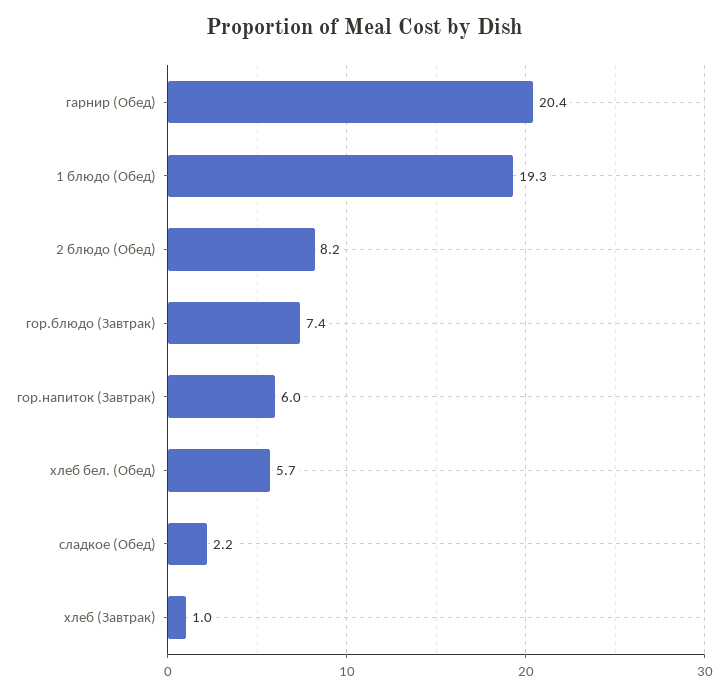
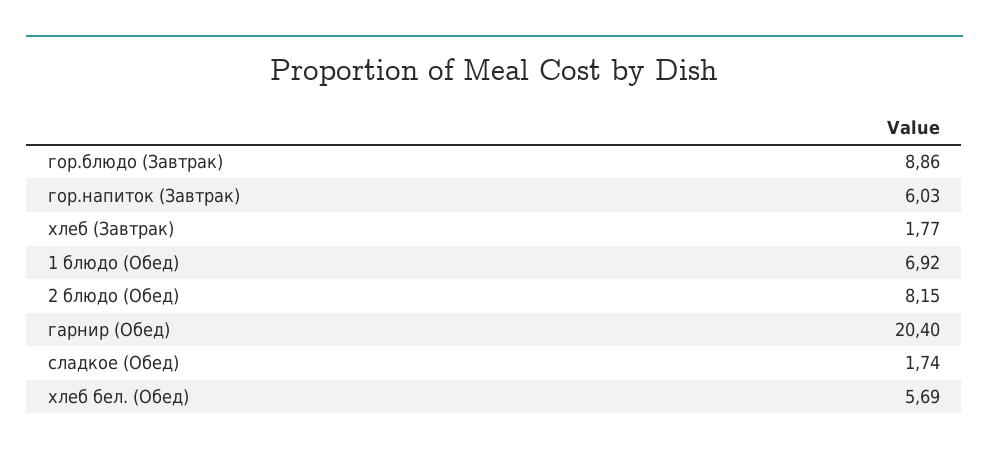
1 блюдо (Обед): 19.3 -> 6.92
гор.блюдо (Завтрак): 7.4 -> 8.86
сладкое (Обед): 2.2 -> 1.74
хлеб (Завтрак): 1 -> 1.77

